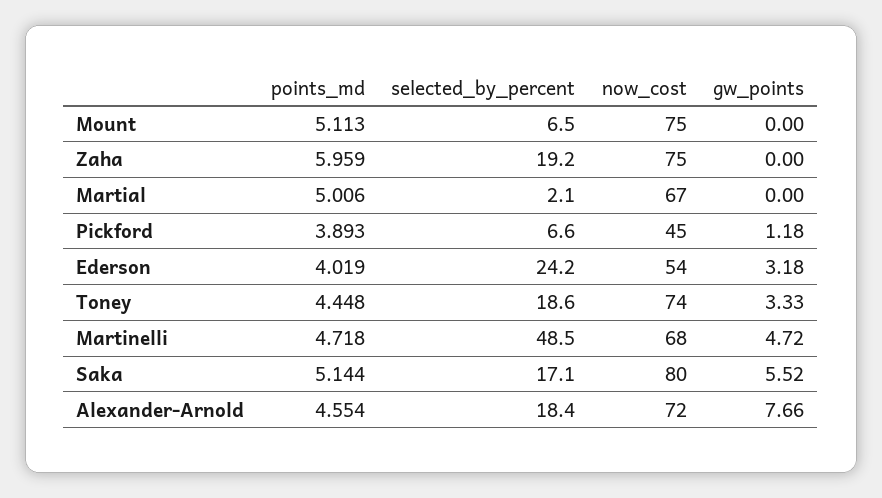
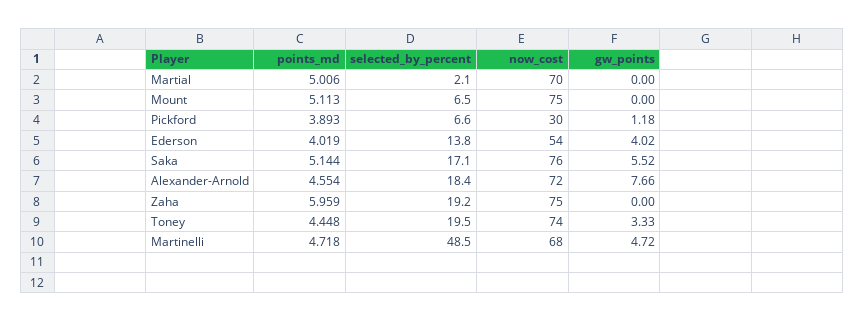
now_cost, Martial: 67 -> 70
now_cost, Pickford: 45 -> 30
selected_by_percent, Ederson: 24.2 -> 13.8
gw_points, Ederson: 3.18 -> 4.02
selected_by_percent, Toney: 18.6 -> 19.5
now_cost, Saka: 80 -> 76

